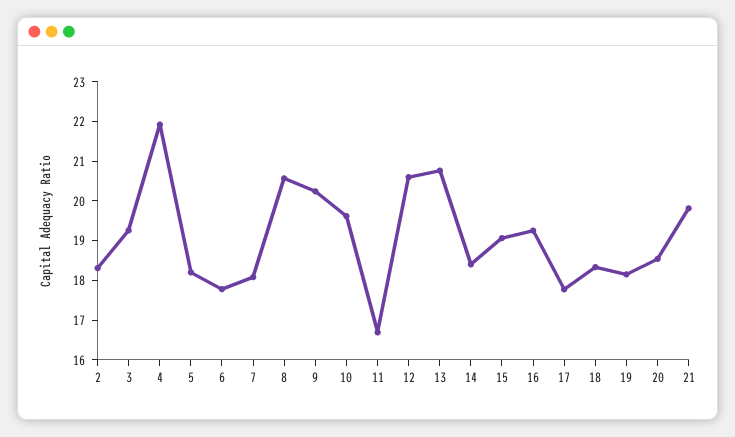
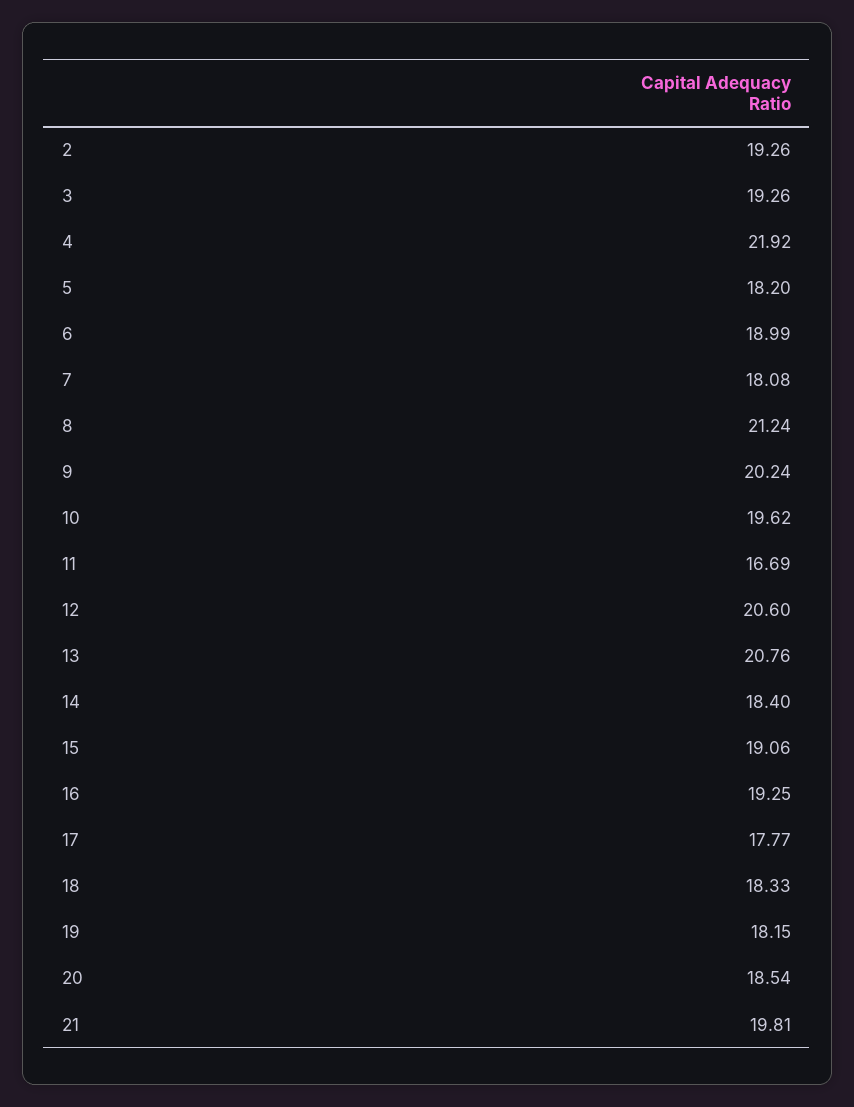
2: 18.25 -> 19.26
6: 17.75 -> 18.99
8: 20.5 -> 21.24

